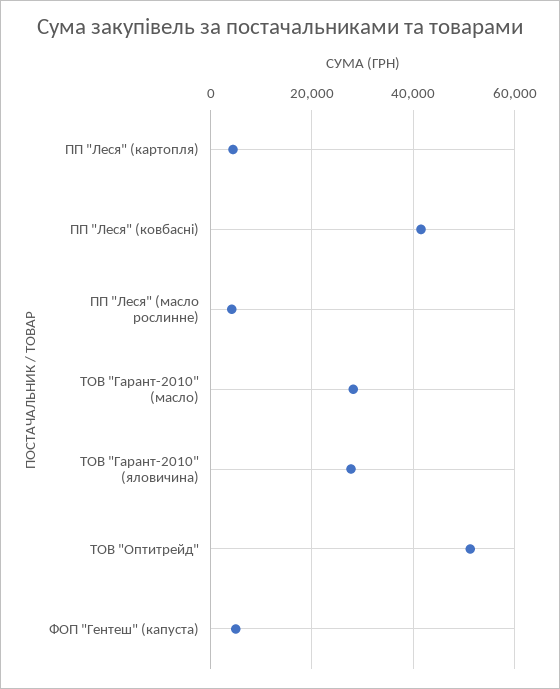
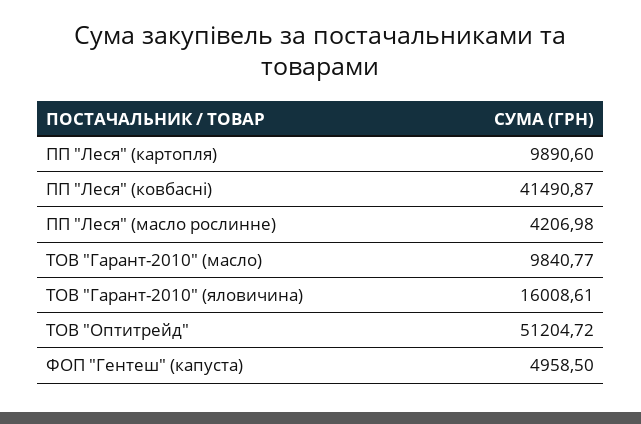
ПП "Леся" (картопля): 4000 -> 9890.6
ТОВ "Гарант-2010" (масло): 28000 -> 9840.77
ТОВ "Гарант-2010" (яловичина): 28000 -> 16008.61

